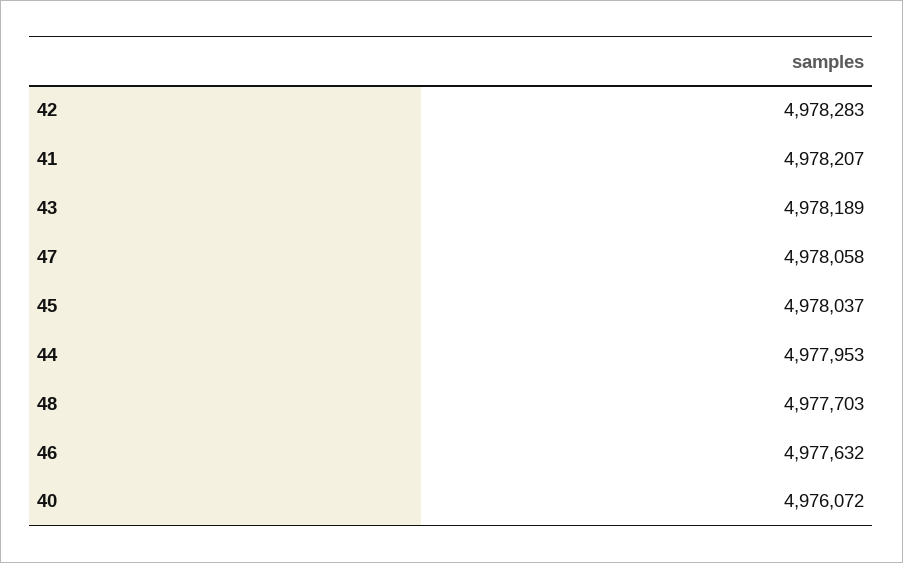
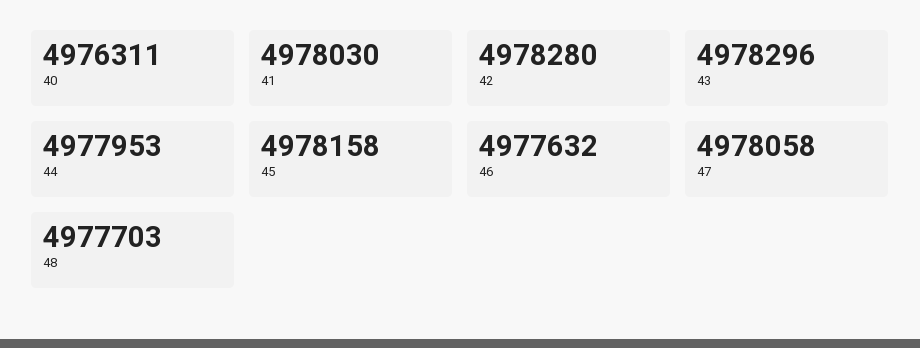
42: 4978283 -> 4978280
41: 4978207 -> 4978030
43: 4978189 -> 4978296
45: 4978037 -> 4978158
40: 4976072 -> 4976311

